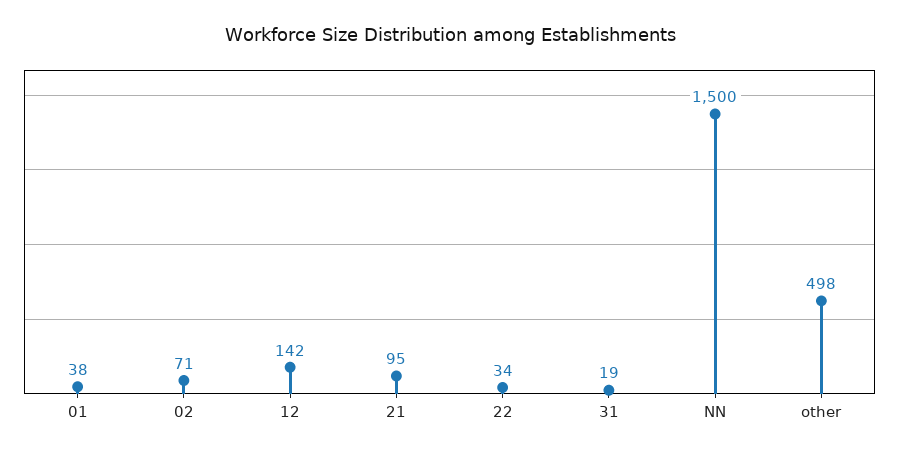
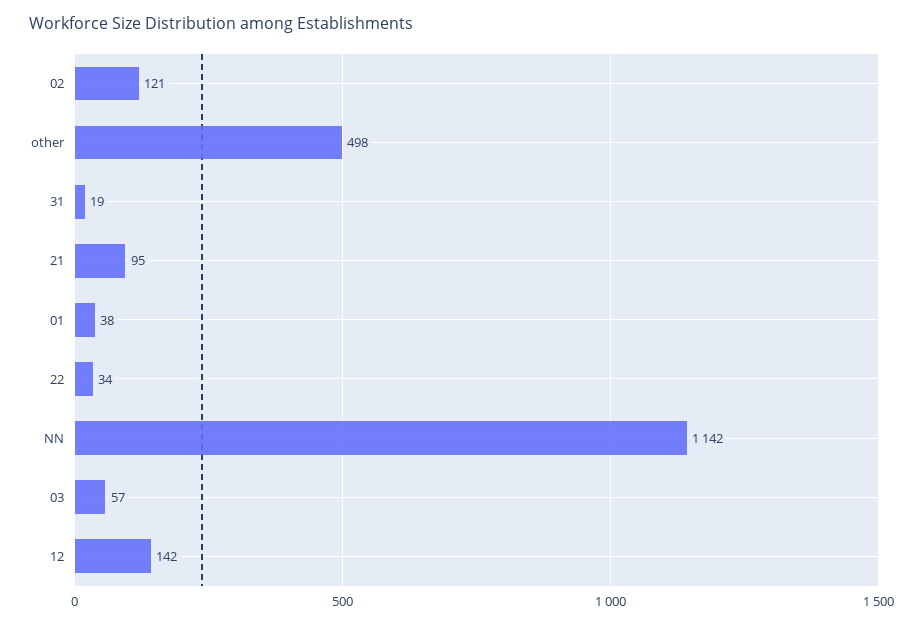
02: 71 -> 121
NN: 1500 -> 1142
03: none -> 57

